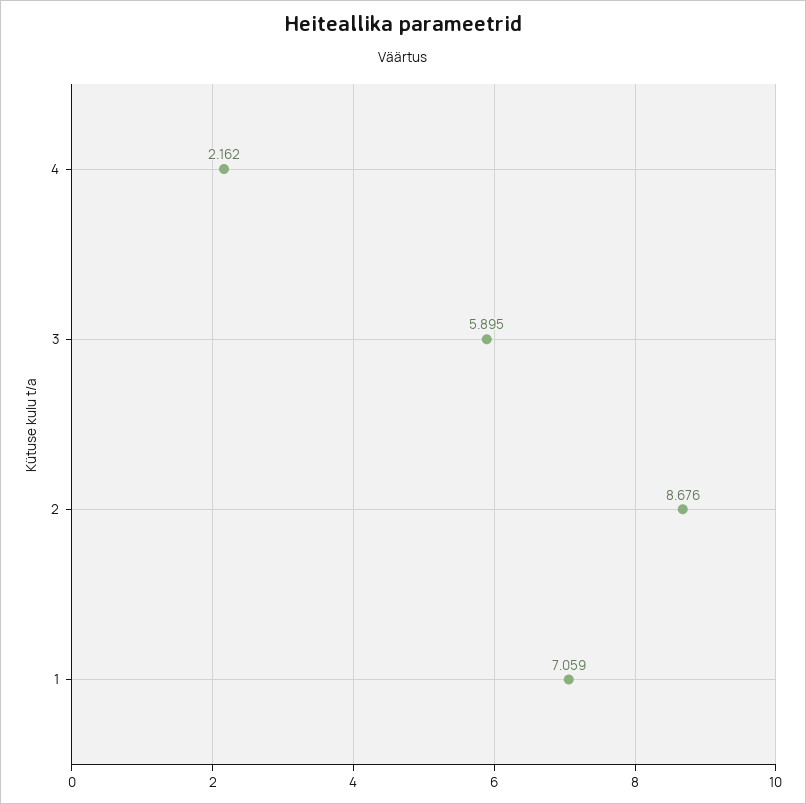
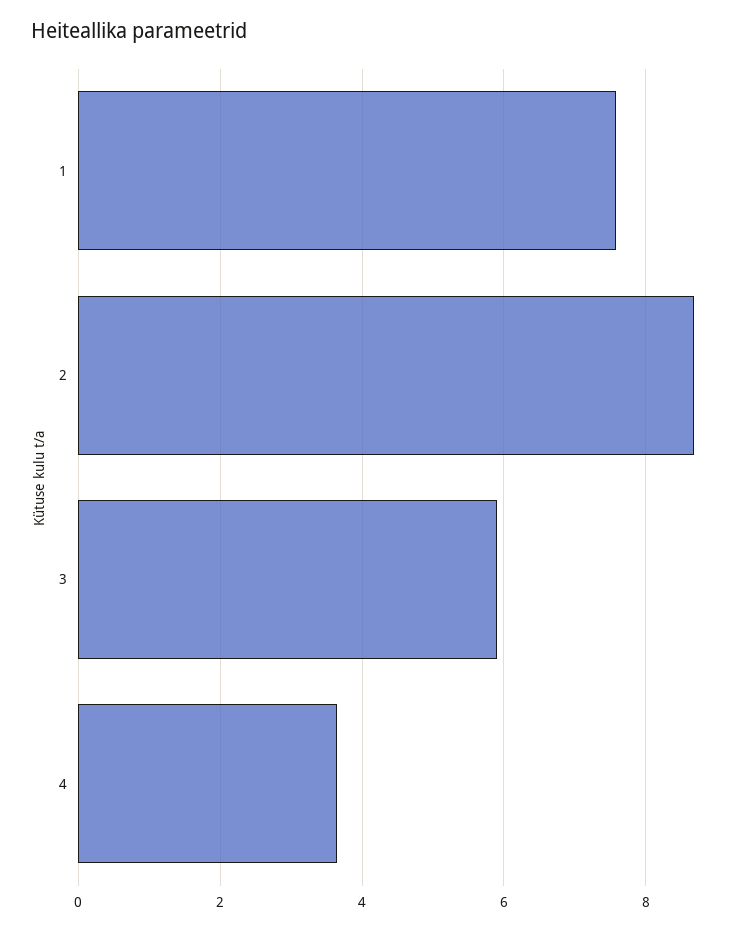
4: 2.162 -> 3.6
1: 7.059 -> 7.6

